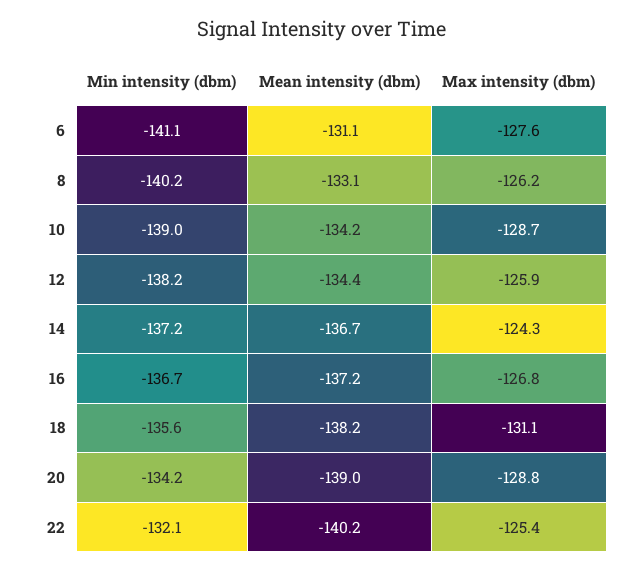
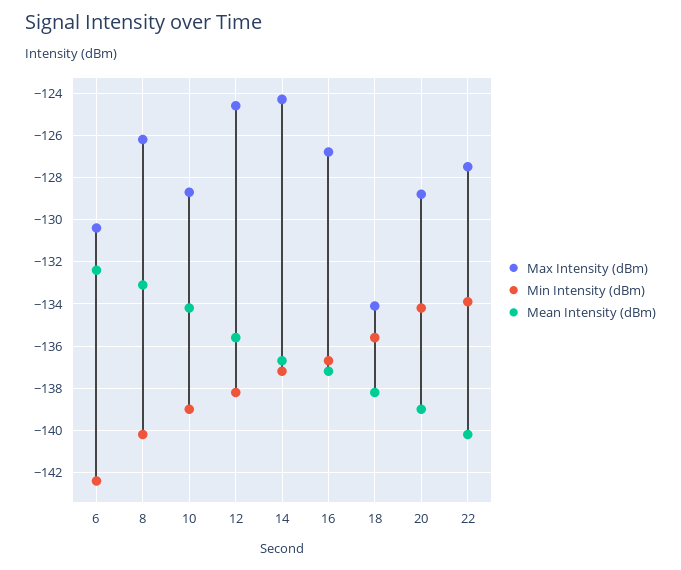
Min intensity (dbm), 6: -141.1 -> -142.5
Mean intensity (dbm), 6: -131.1 -> -132.5
Max intensity (dbm), 6: -127.6 -> -130.5
Mean intensity (dbm), 12: -134.4 -> -135.5
Max intensity (dbm), 12: -125.9 -> -124.5
Max intensity (dbm), 18: -131.1 -> -134
Min intensity (dbm), 22: -132.1 -> -134
Max intensity (dbm), 22: -125.4 -> -127.5

